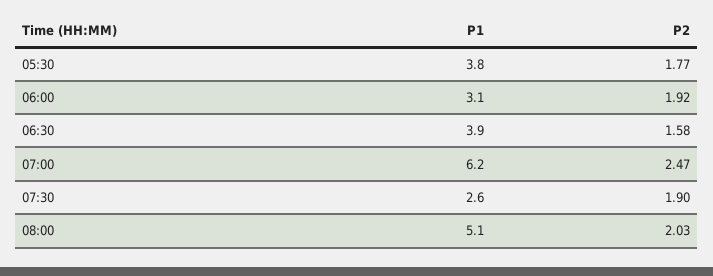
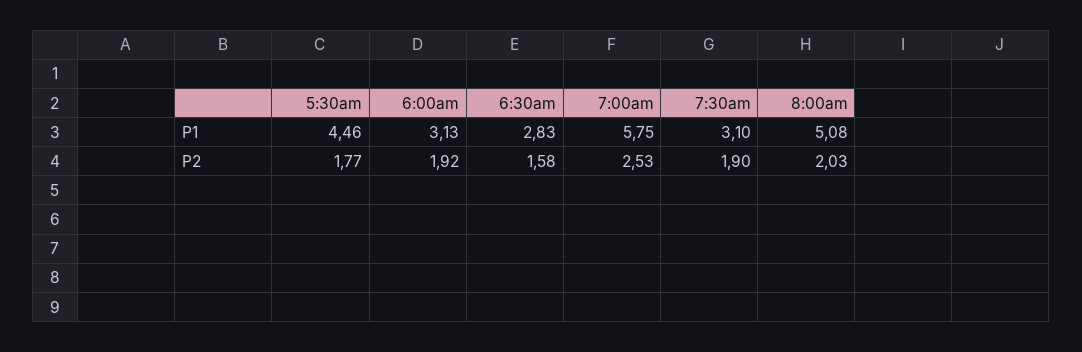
P1, 05:30: 3.8 -> 4.46
P1, 06:30: 3.9 -> 2.83
P1, 07:00: 6.2 -> 5.75
P2, 07:00: 2.47 -> 2.53
P1, 07:30: 2.6 -> 3.1

